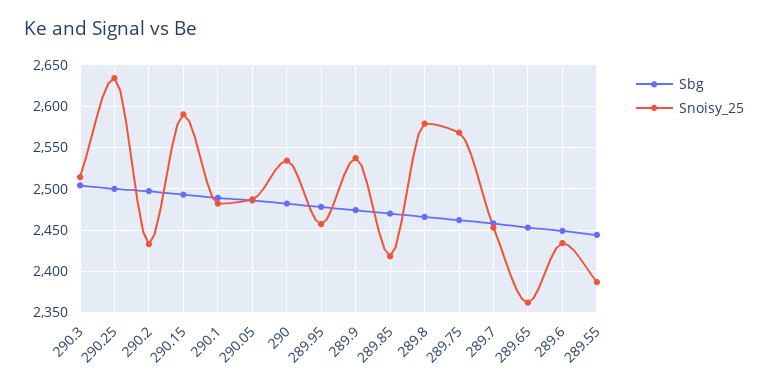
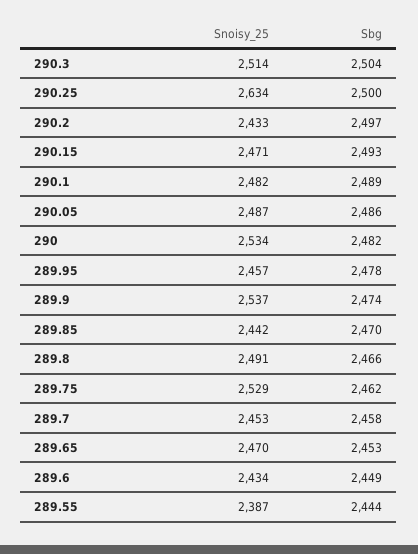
Snoisy_25, 290.15: 2590 -> 2471
Snoisy_25, 289.85: 2420 -> 2442
Snoisy_25, 289.8: 2580 -> 2491
Snoisy_25, 289.75: 2570 -> 2529
Snoisy_25, 289.65: 2360 -> 2470

